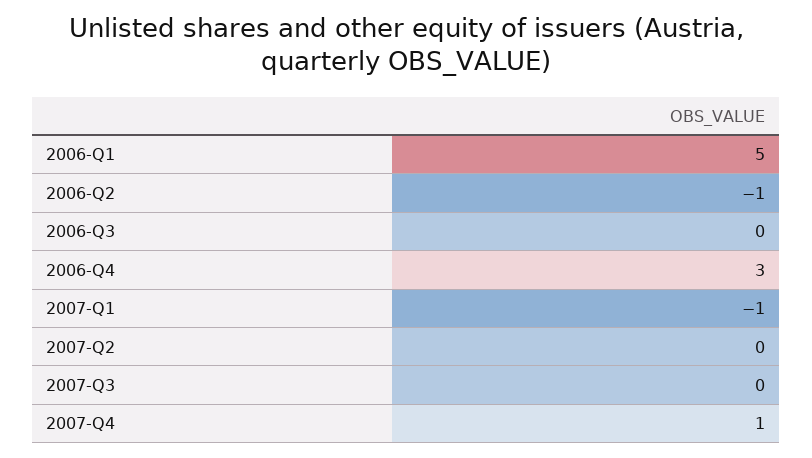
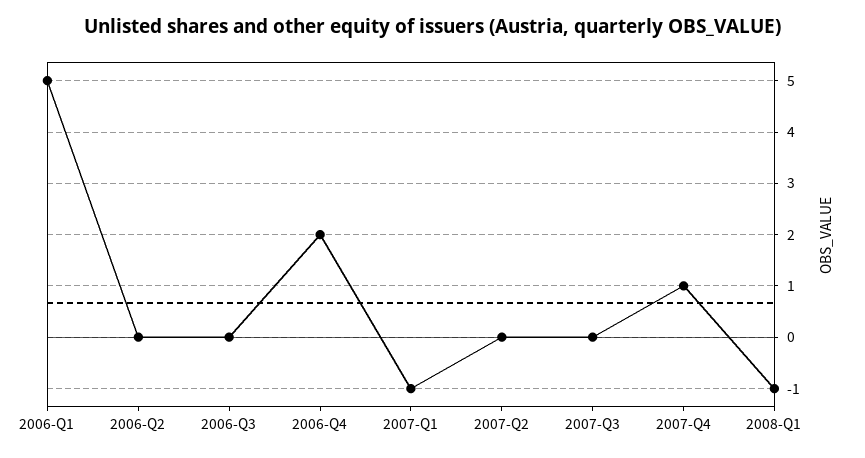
2006-Q2: -1 -> 0
2006-Q4: 3 -> 2
2008-Q1: none -> -1

